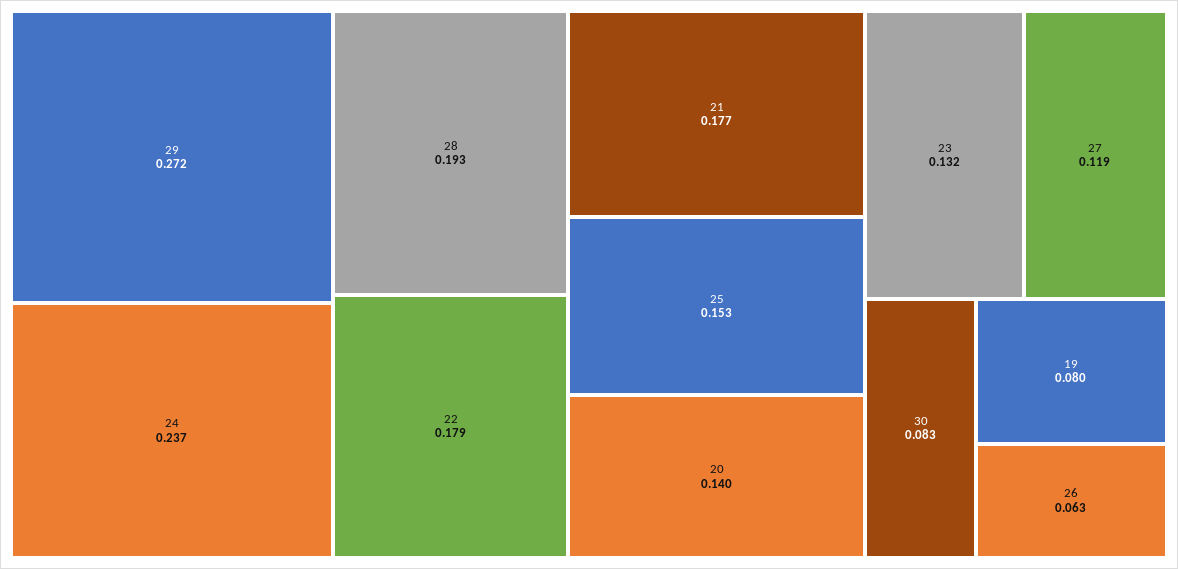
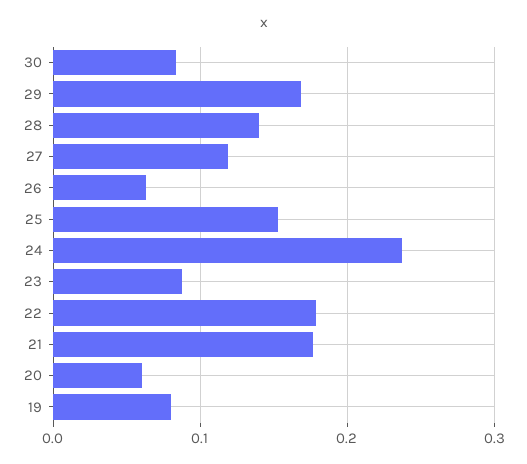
29: 0.272 -> 0.17
28: 0.193 -> 0.14
20: 0.14 -> 0.06
23: 0.132 -> 0.09

